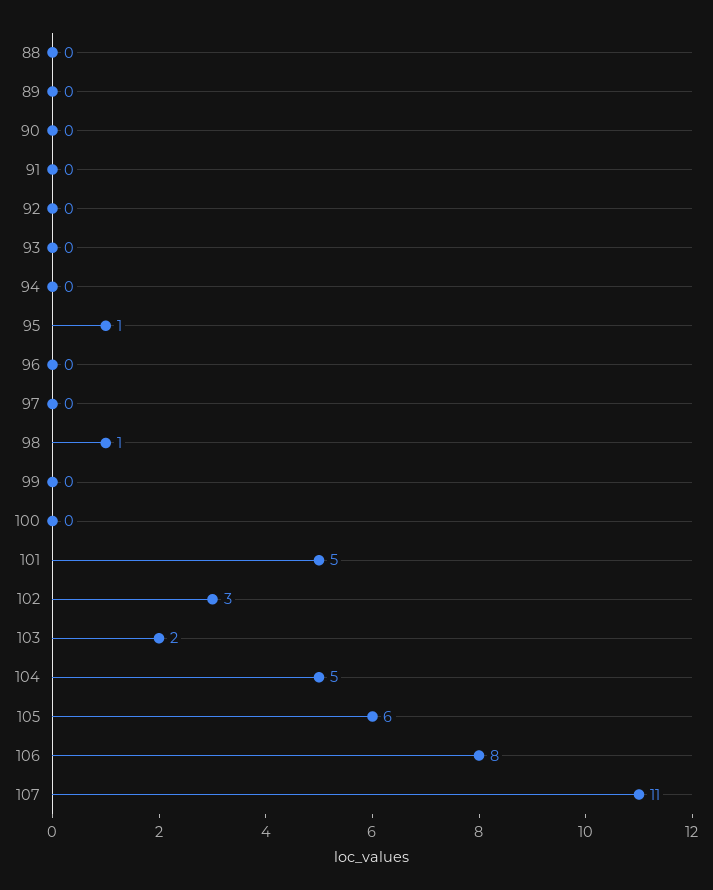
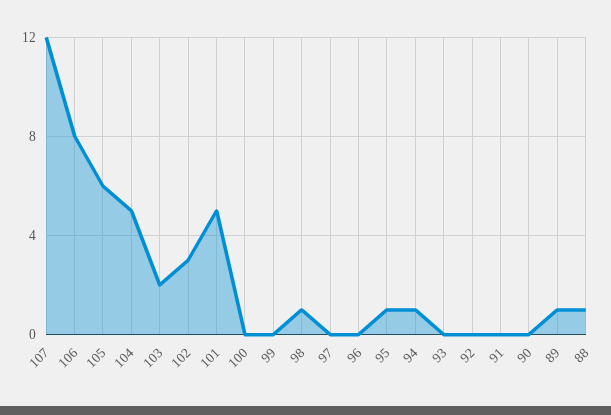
88: 0 -> 1
89: 0 -> 1
94: 0 -> 1
107: 11 -> 12

